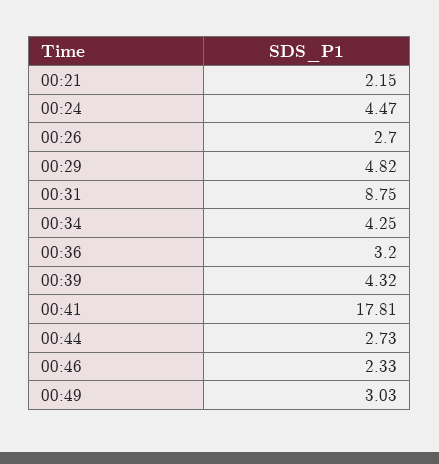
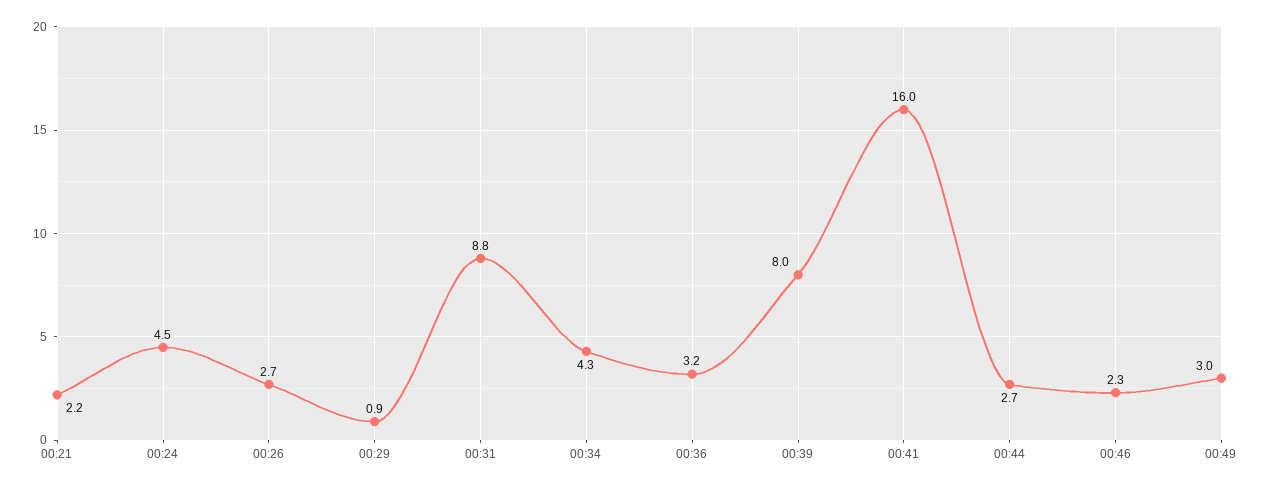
00:29: 4.82 -> 0.9
00:39: 4.32 -> 8
00:41: 17.81 -> 16

